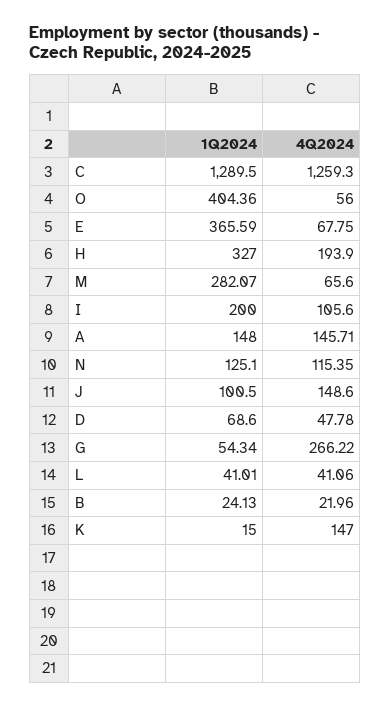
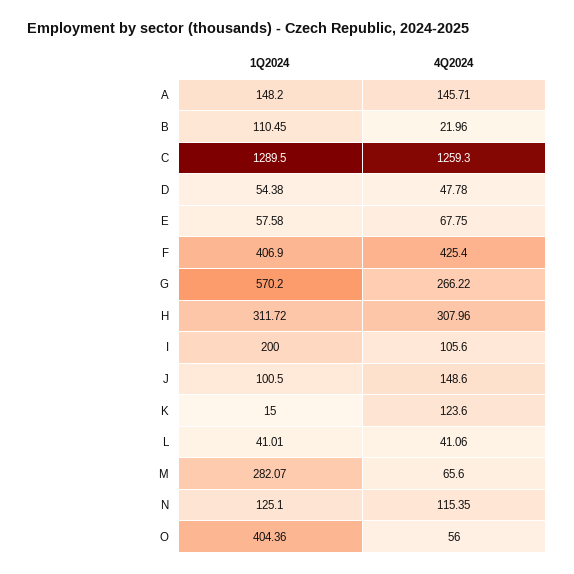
1Q2024, E: 365.59 -> 57.58
1Q2024, H: 327 -> 311.72
4Q2024, H: 193.9 -> 307.96
1Q2024, A: 148 -> 148.2
1Q2024, D: 68.6 -> 54.38
1Q2024, G: 54.34 -> 570.2
1Q2024, B: 24.13 -> 110.45
4Q2024, K: 147 -> 123.6
1Q2024, F: none -> 406.9
4Q2024, F: none -> 425.4

